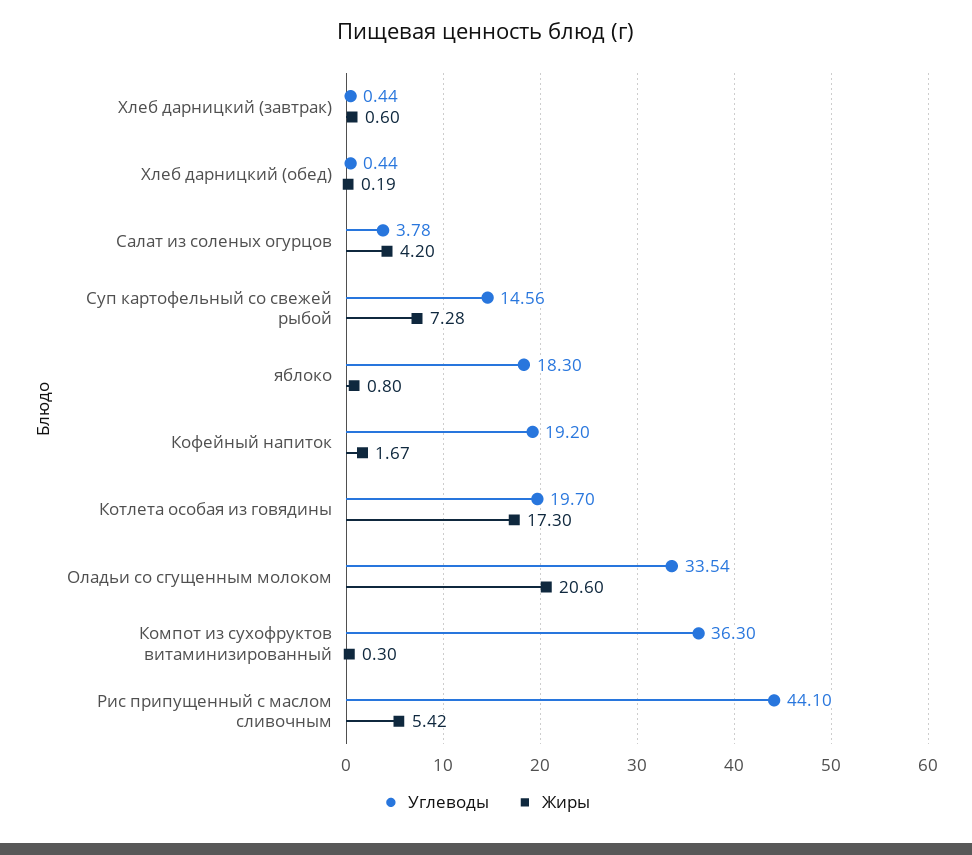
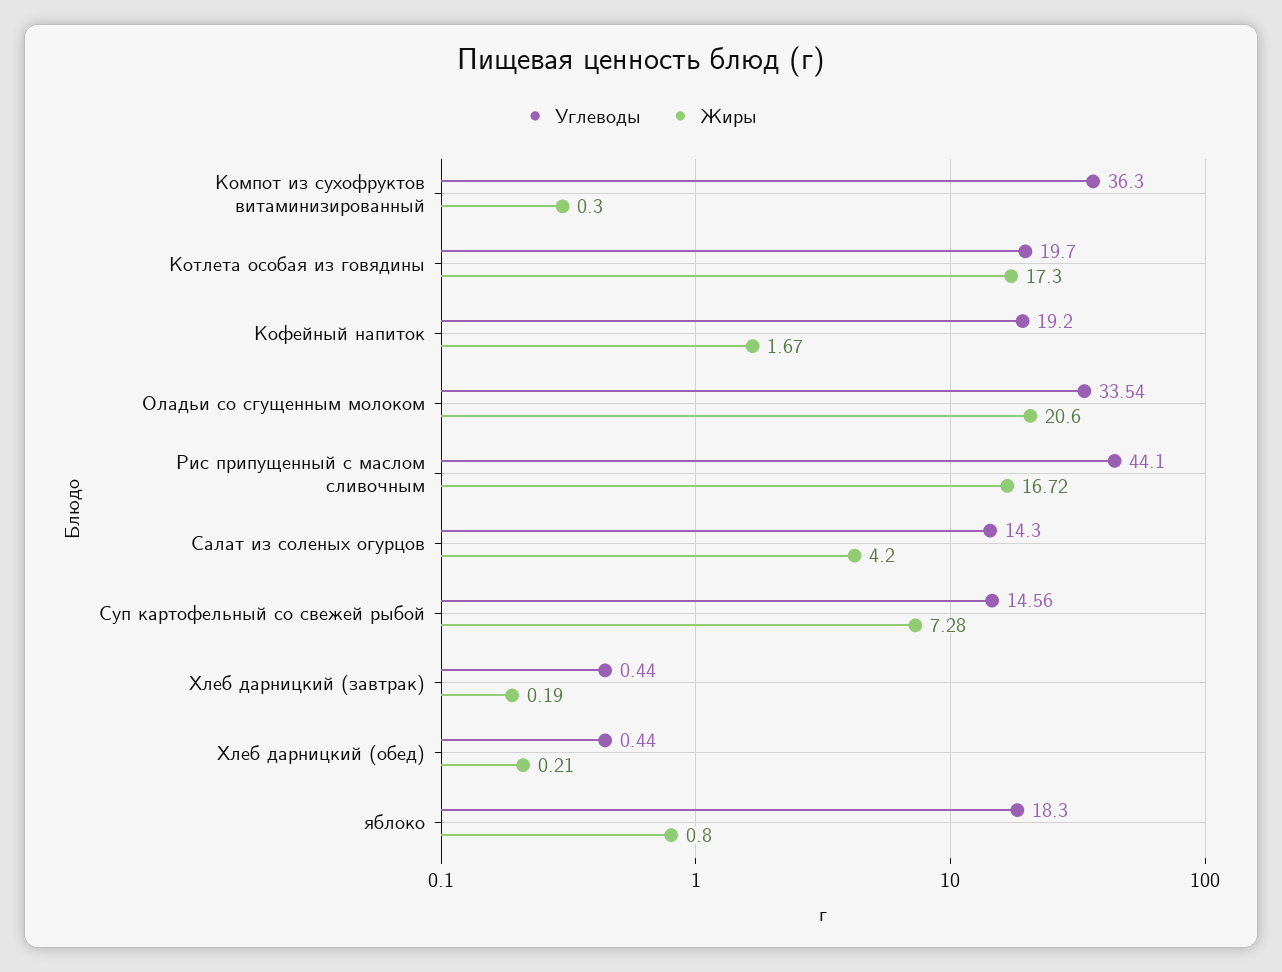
Жиры, Хлеб дарницкий (завтрак): 0.6 -> 0.19
Жиры, Хлеб дарницкий (обед): 0.19 -> 0.21
Углеводы, Салат из соленых огурцов: 3.78 -> 14.3
Жиры, Рис припущенный с маслом сливочным: 5.42 -> 16.72

